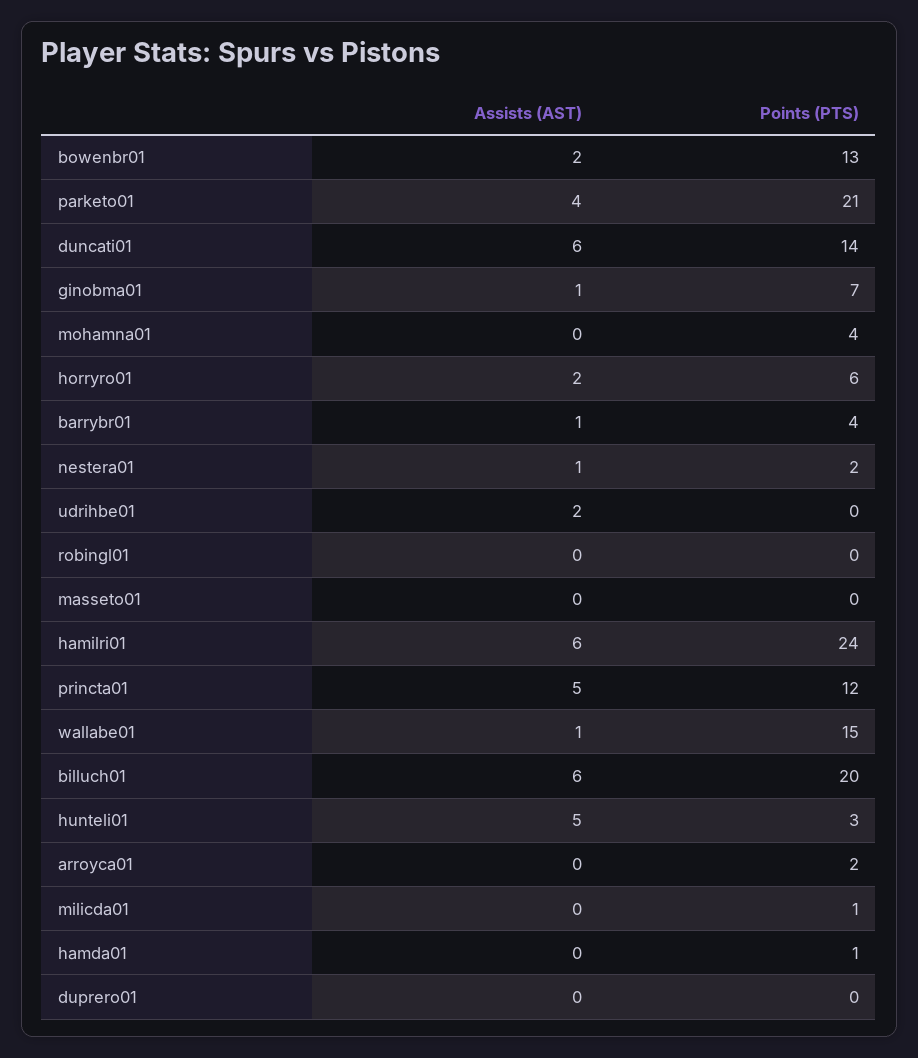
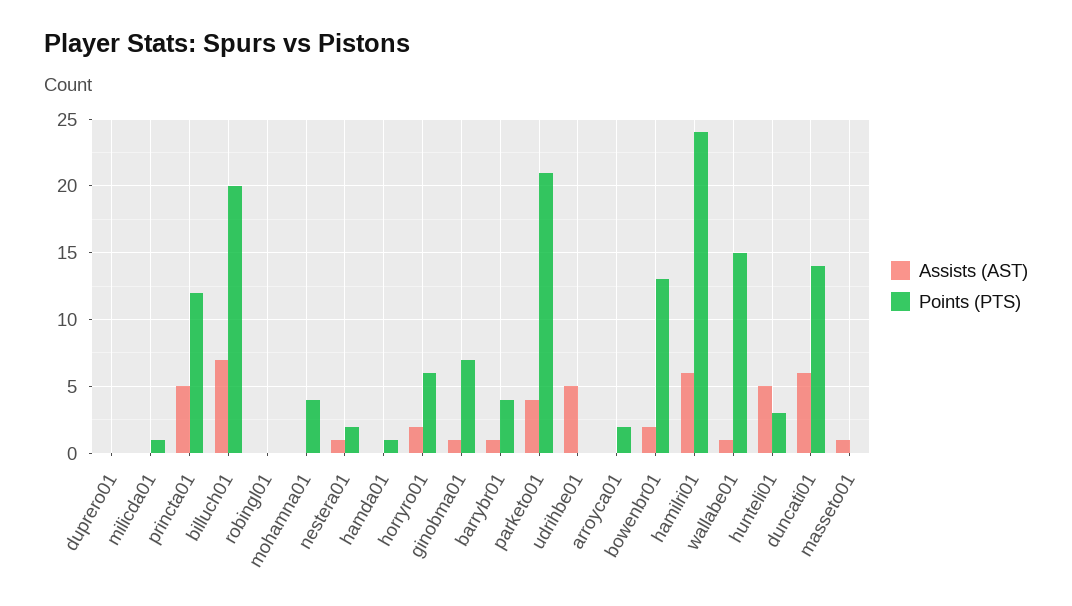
Assists (AST), udrihbe01: 2 -> 5
Assists (AST), masseto01: 0 -> 1
Assists (AST), billuch01: 6 -> 7

